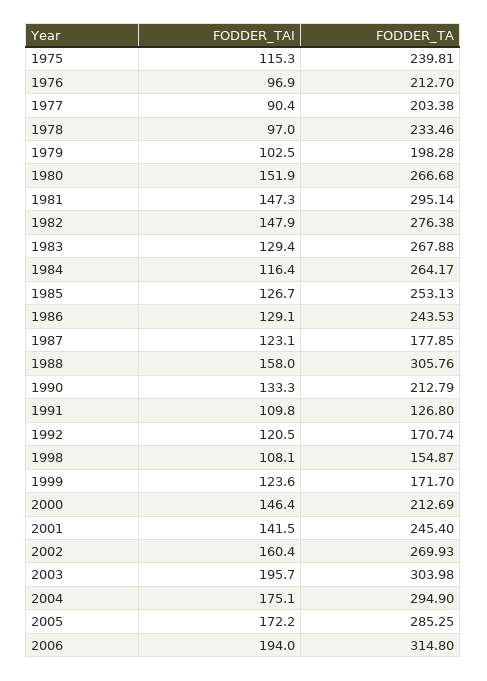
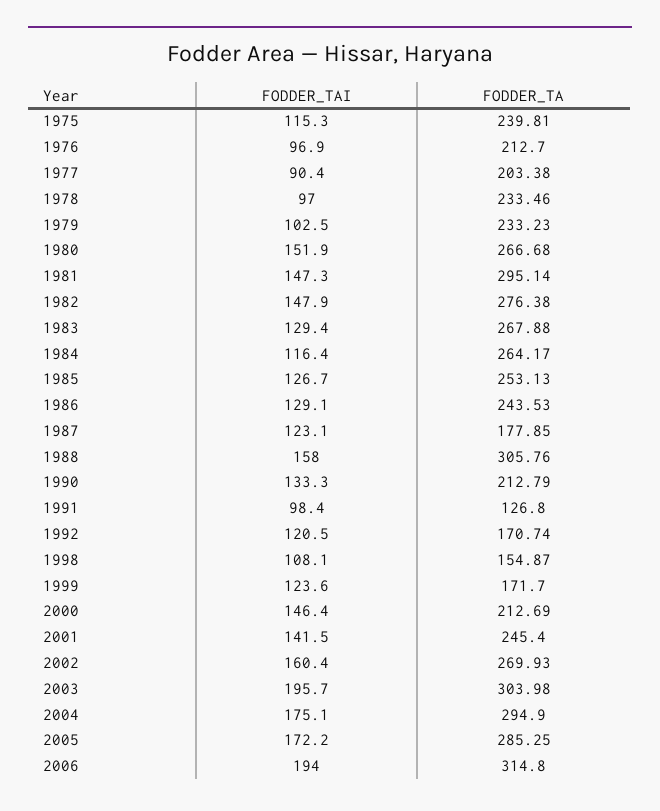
FODDER_TA, 1979: 198.28 -> 233.23
FODDER_TAI, 1991: 109.8 -> 98.4

